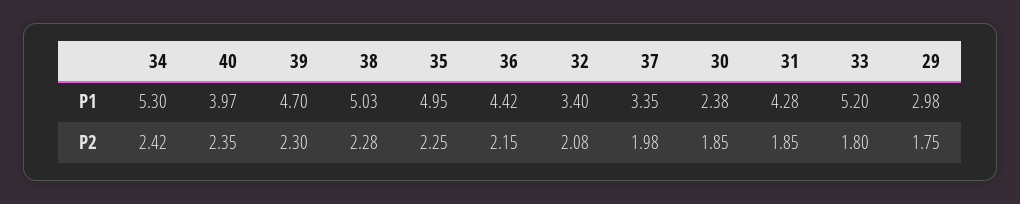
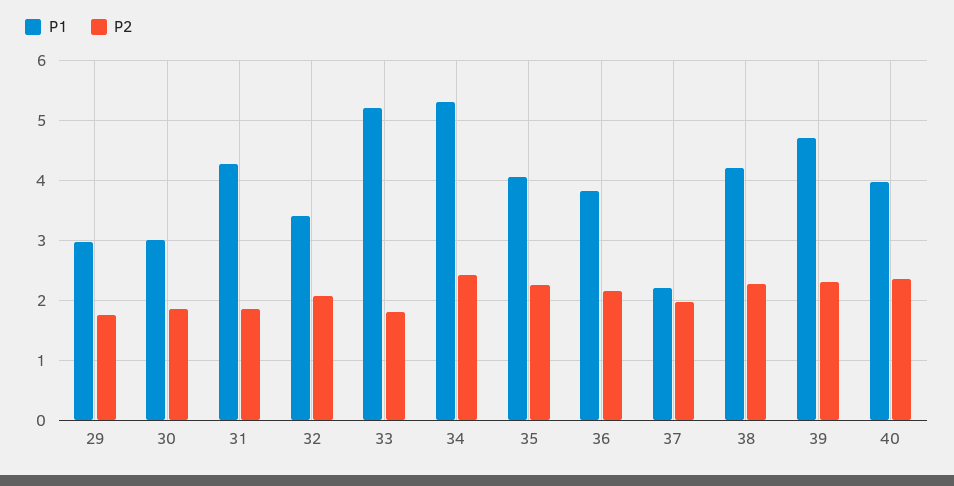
P1, 38: 5.03 -> 4.2
P1, 35: 4.95 -> 4
P1, 36: 4.42 -> 3.8
P1, 37: 3.35 -> 2.2
P1, 30: 2.38 -> 3

